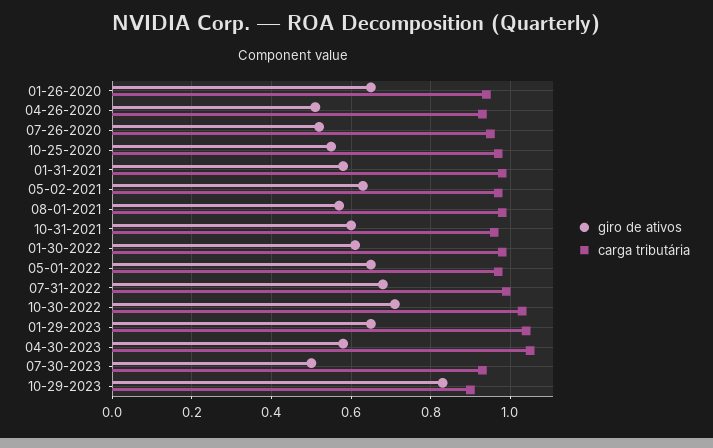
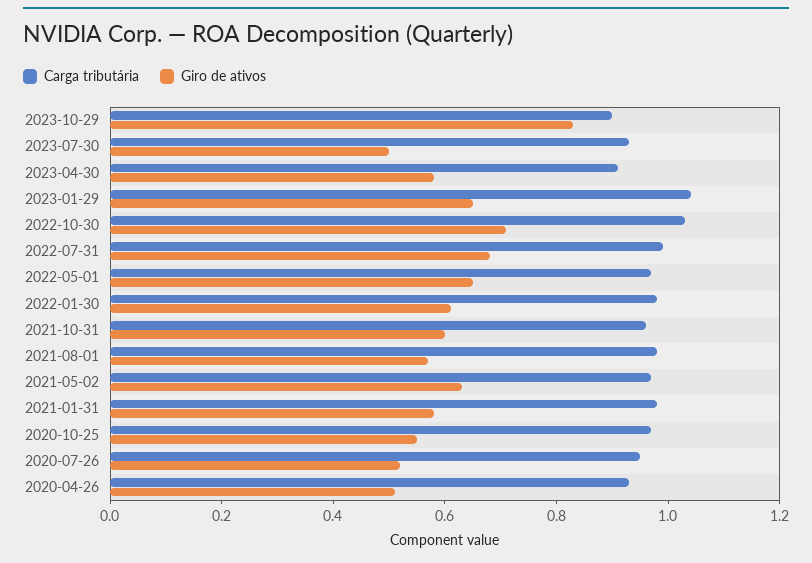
giro de ativos, 01-26-2020: 0.65 -> none
carga tributária, 01-26-2020: 0.95 -> none
carga tributária, 04-30-2023: 1.05 -> 0.9

